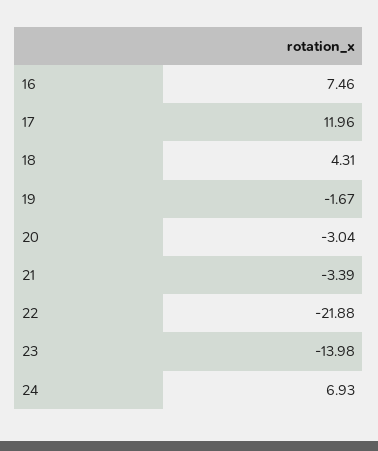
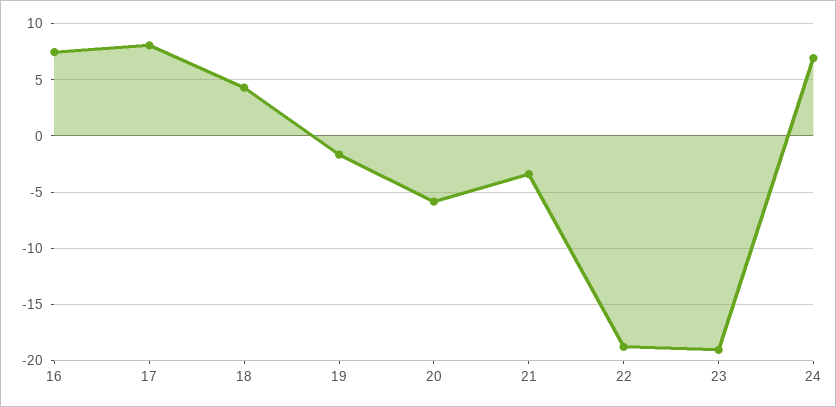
17: 11.96 -> 8
20: -3.04 -> -6
22: -21.88 -> -19
23: -13.98 -> -19

